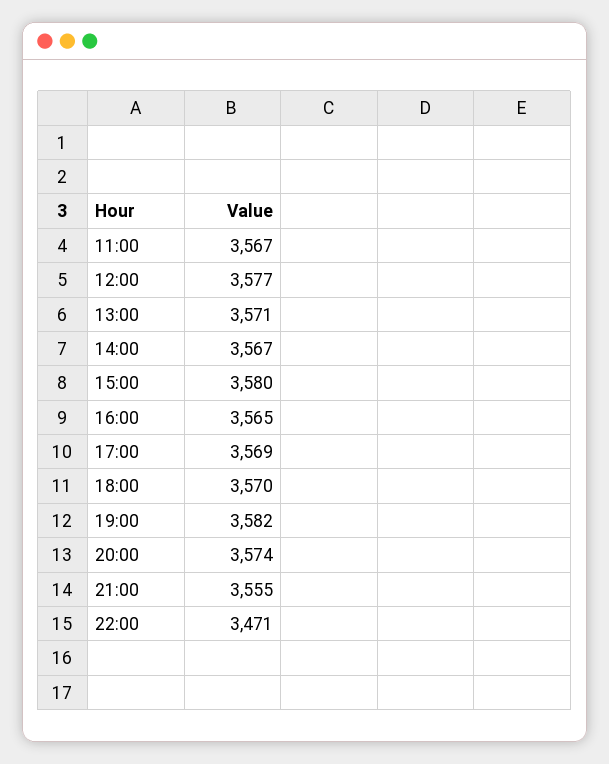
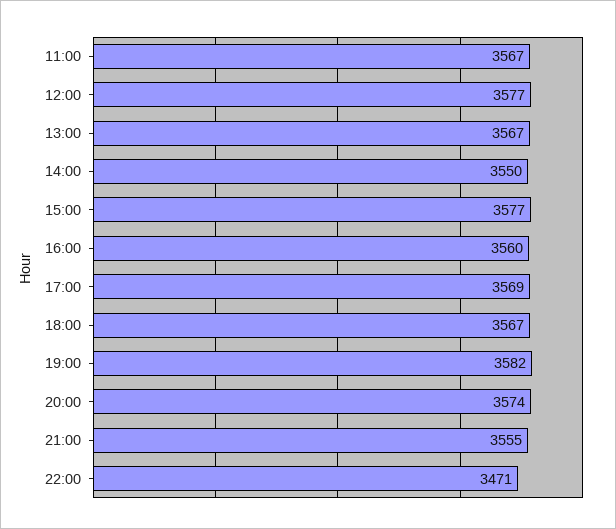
13:00: 3571 -> 3567
14:00: 3567 -> 3550
15:00: 3580 -> 3577
16:00: 3565 -> 3560
18:00: 3570 -> 3567

